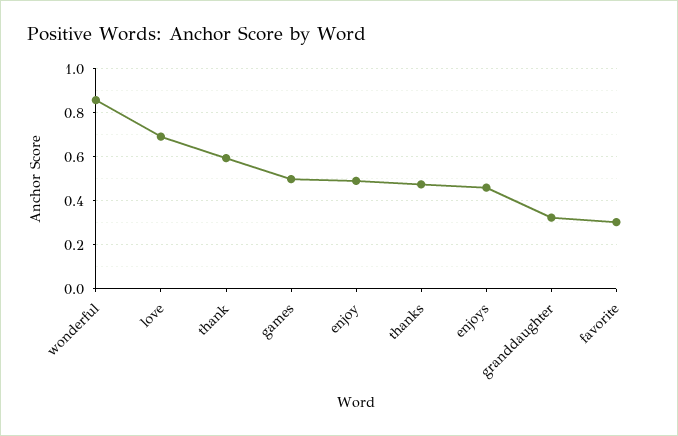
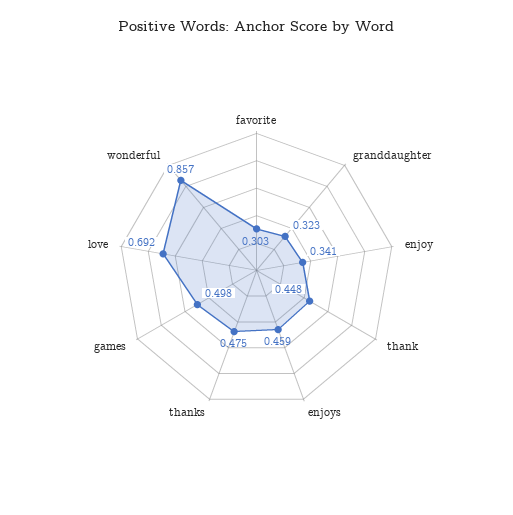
thank: 0.6 -> 0.448
enjoy: 0.5 -> 0.341

